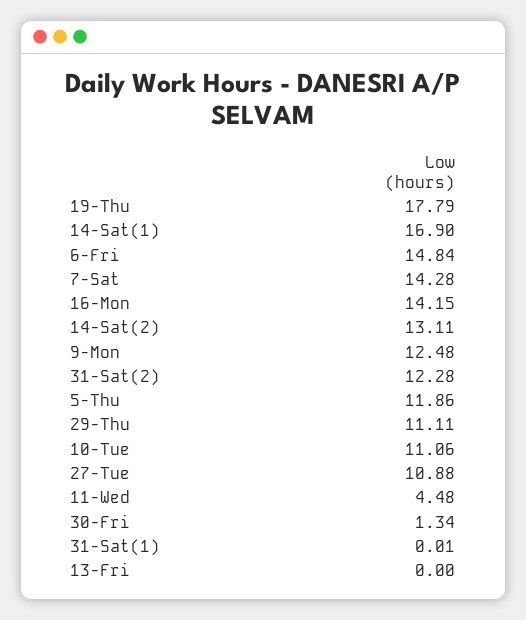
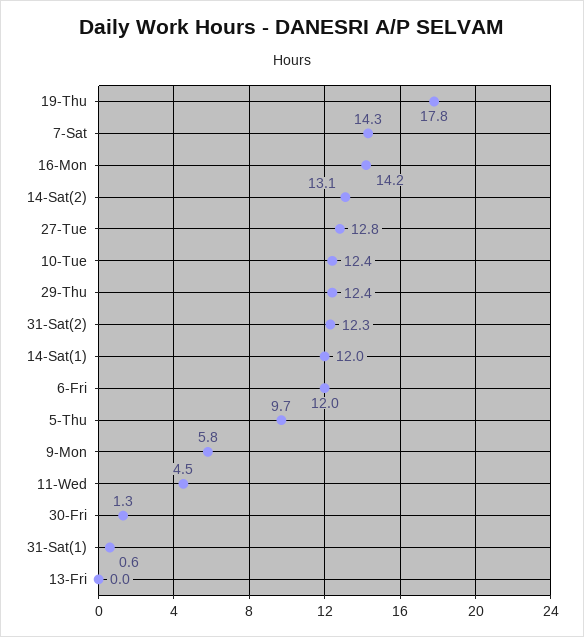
14-Sat(1): 16.9 -> 12
6-Fri: 14.84 -> 12
9-Mon: 12.48 -> 5.8
5-Thu: 11.86 -> 9.7
29-Thu: 11.11 -> 12.4
10-Tue: 11.06 -> 12.4
27-Tue: 10.88 -> 12.8
31-Sat(1): 0.01 -> 0.6

